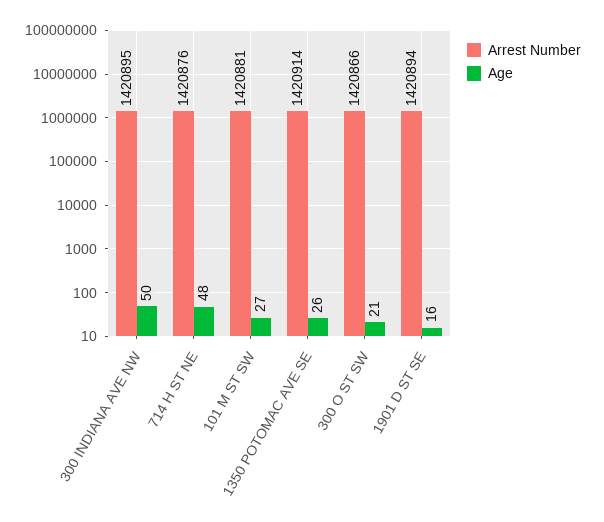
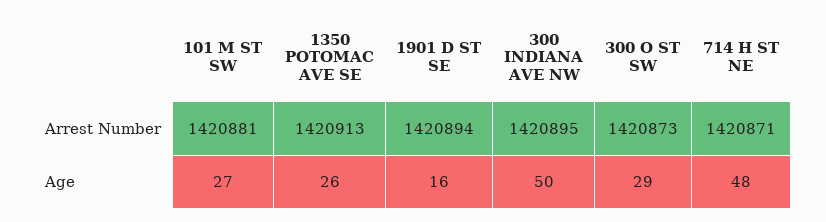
Arrest Number, 714 H ST NE: 1420876 -> 1420871
Arrest Number, 1350 POTOMAC AVE SE: 1420914 -> 1420913
Arrest Number, 300 O ST SW: 1420866 -> 1420873
Age, 300 O ST SW: 21 -> 29

